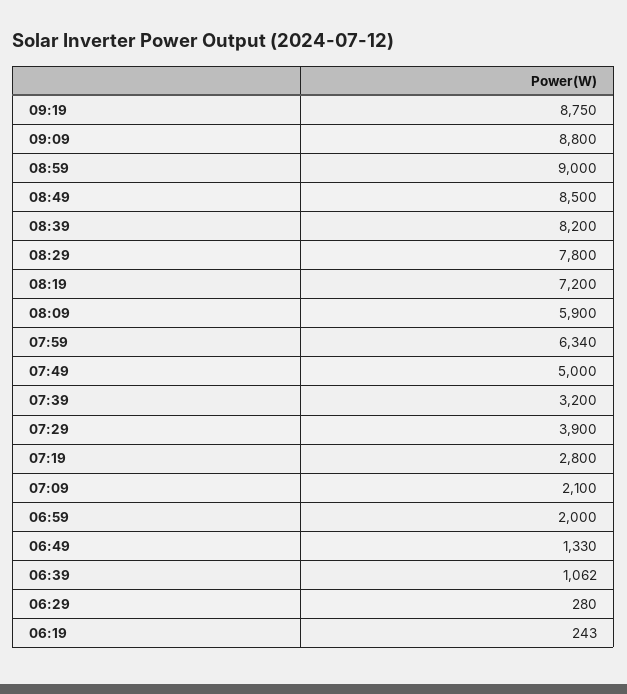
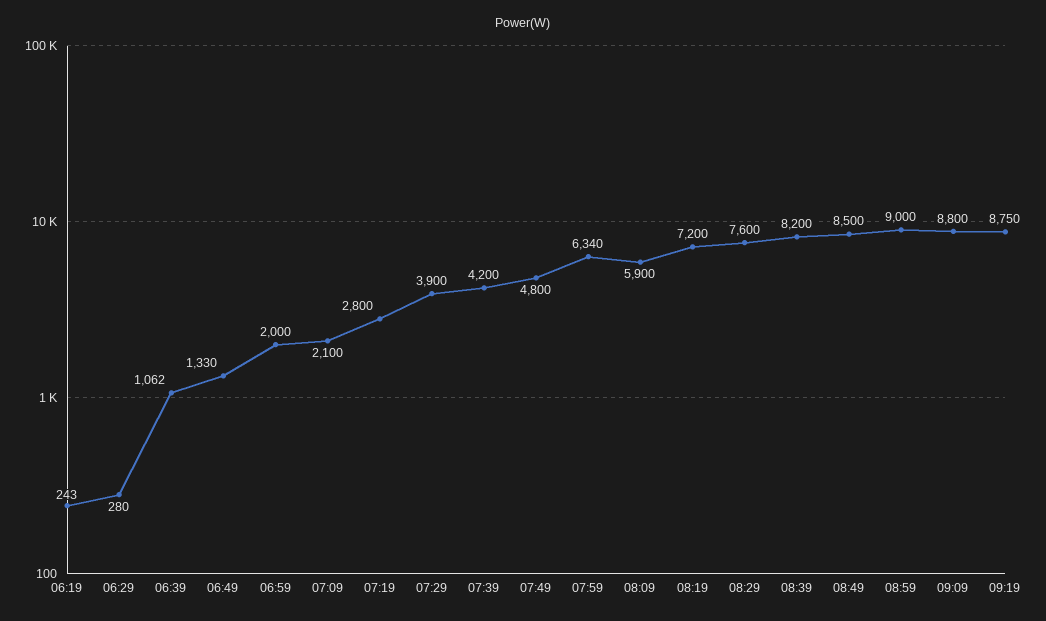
08:29: 7800 -> 7600
07:49: 5000 -> 4800
07:39: 3200 -> 4200

